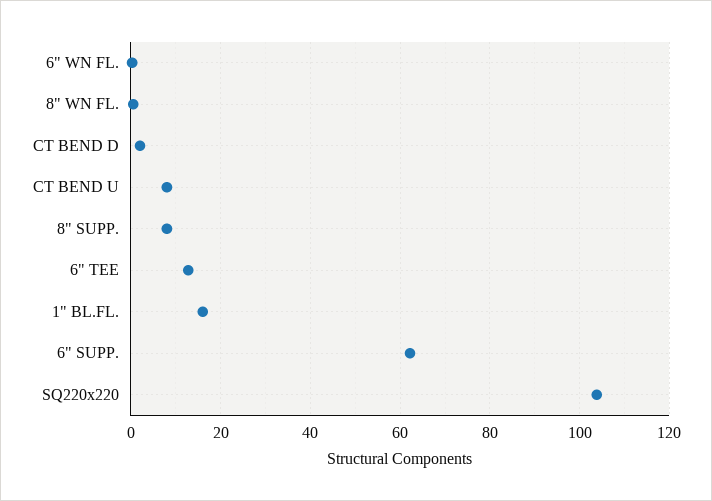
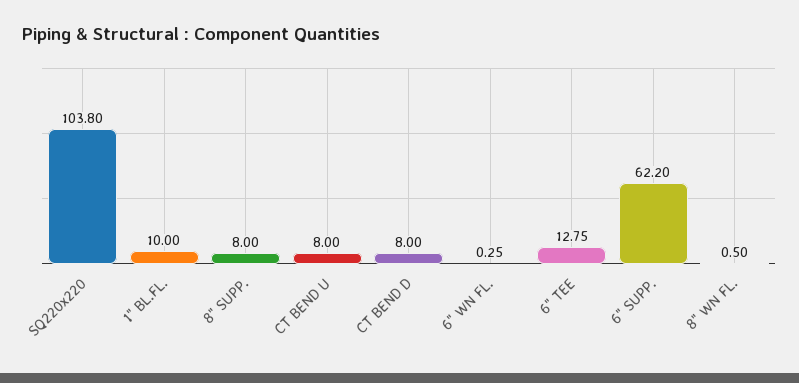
CT BEND D: 2 -> 8
1" BL.FL.: 16 -> 10

